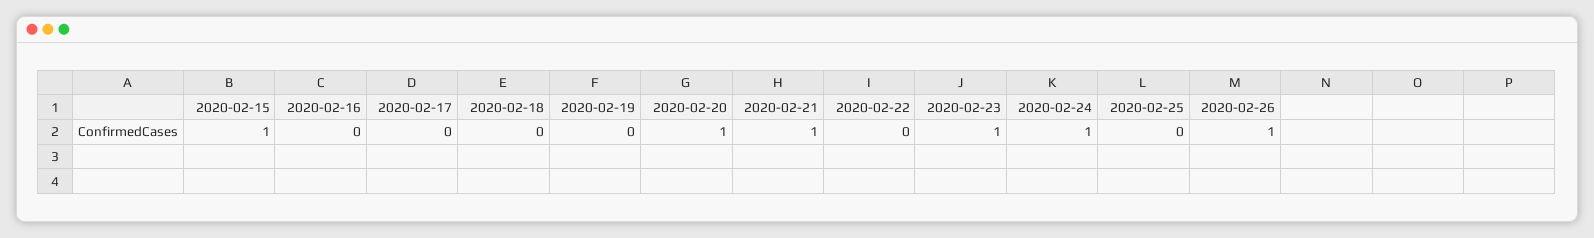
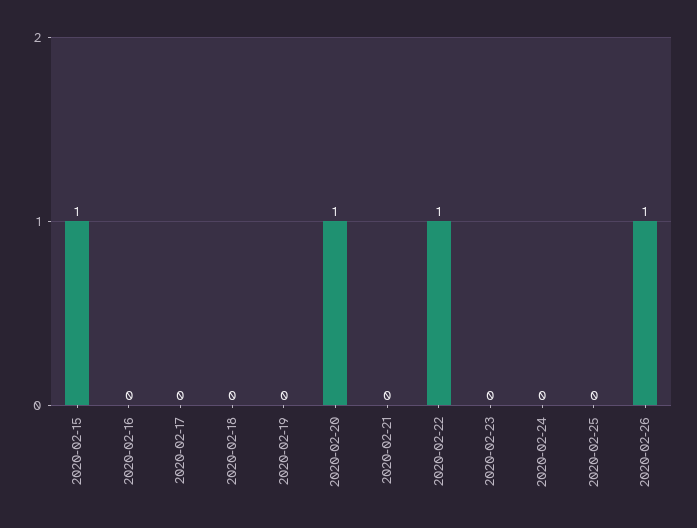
2020-02-21: 1 -> 0
2020-02-22: 0 -> 1
2020-02-23: 1 -> 0
2020-02-24: 1 -> 0

